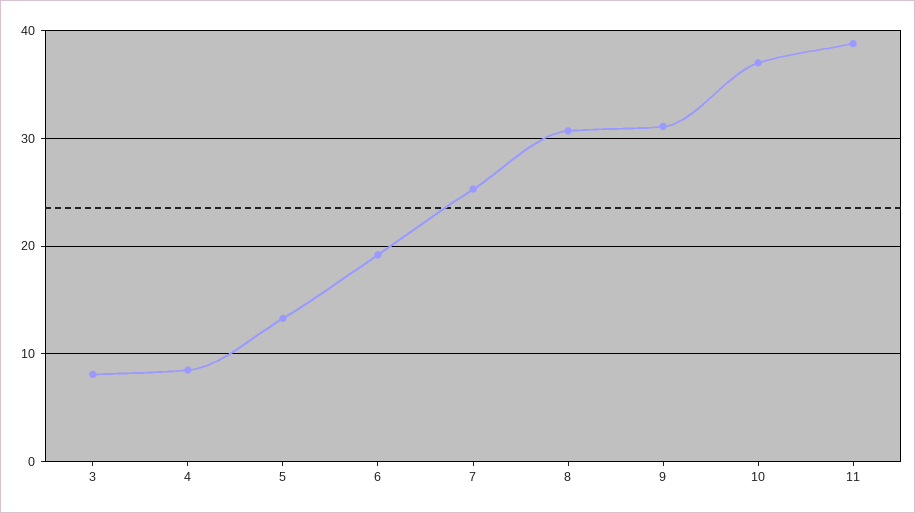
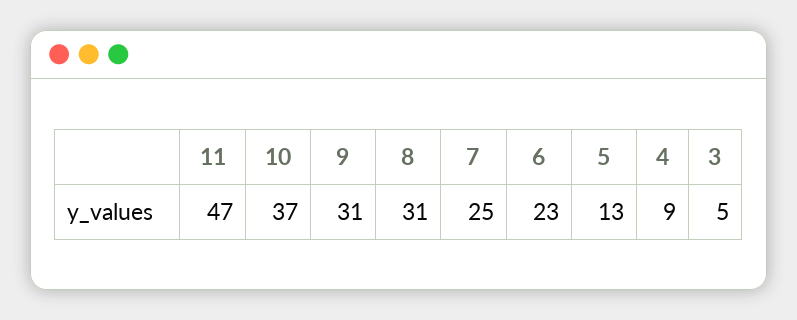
3: 8 -> 5
6: 19 -> 23
11: 39 -> 47

